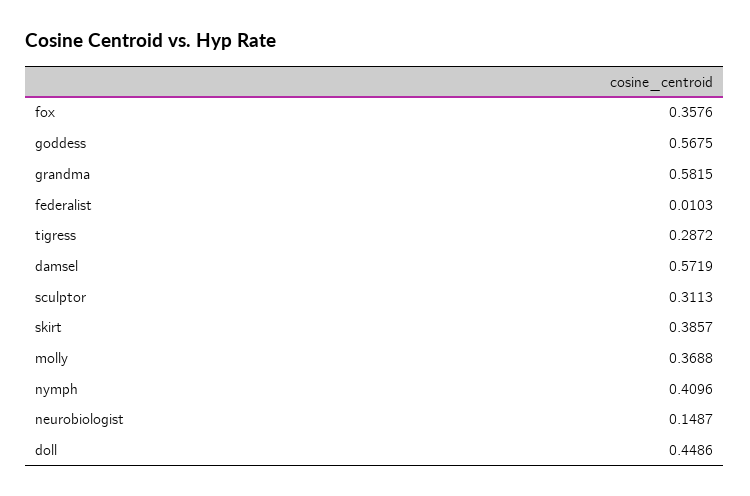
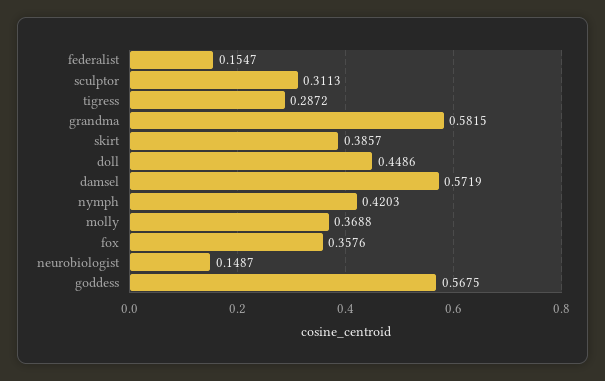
federalist: 0.0103 -> 0.1547
nymph: 0.4096 -> 0.4203

